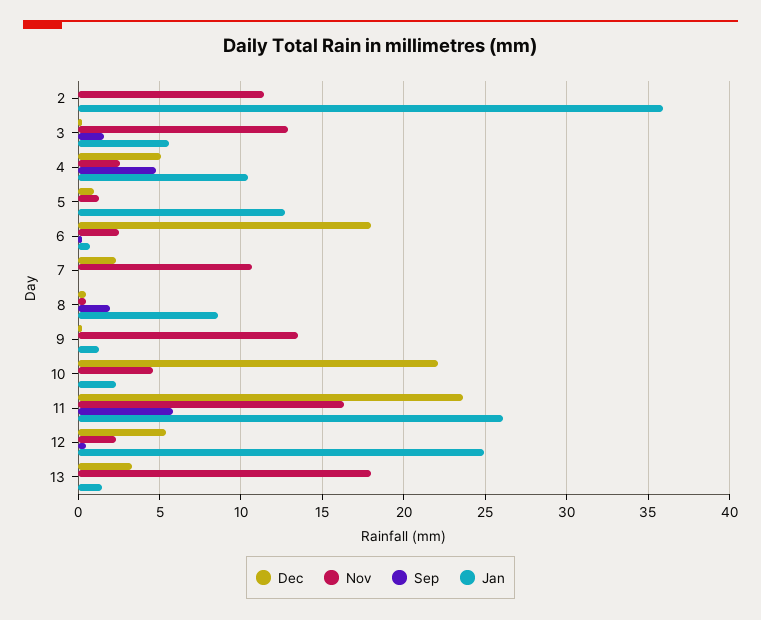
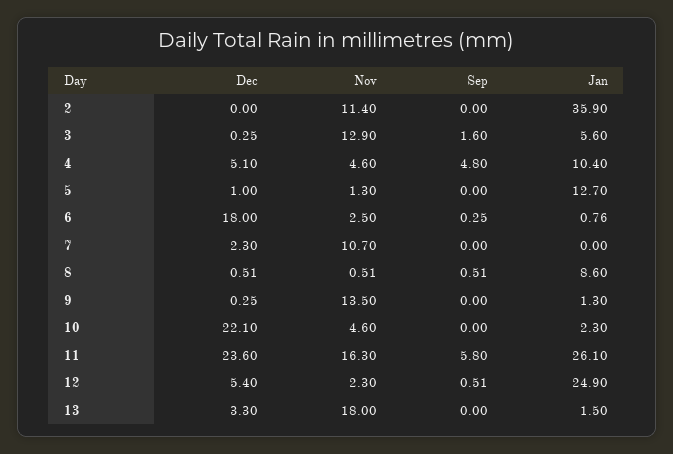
Nov, 4: 2.5 -> 4.6
Sep, 8: 2 -> 0.51

